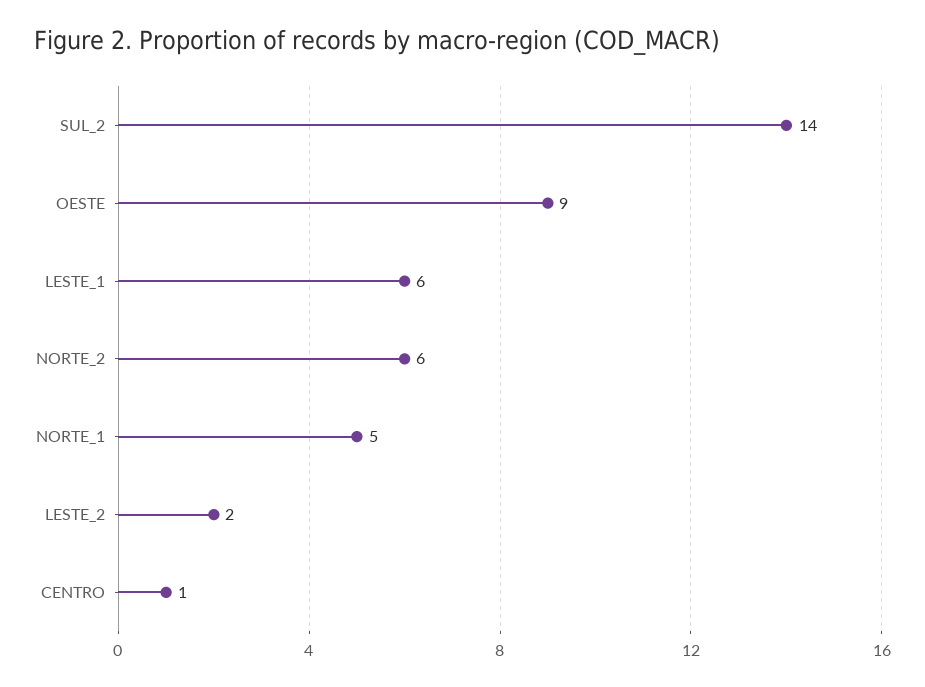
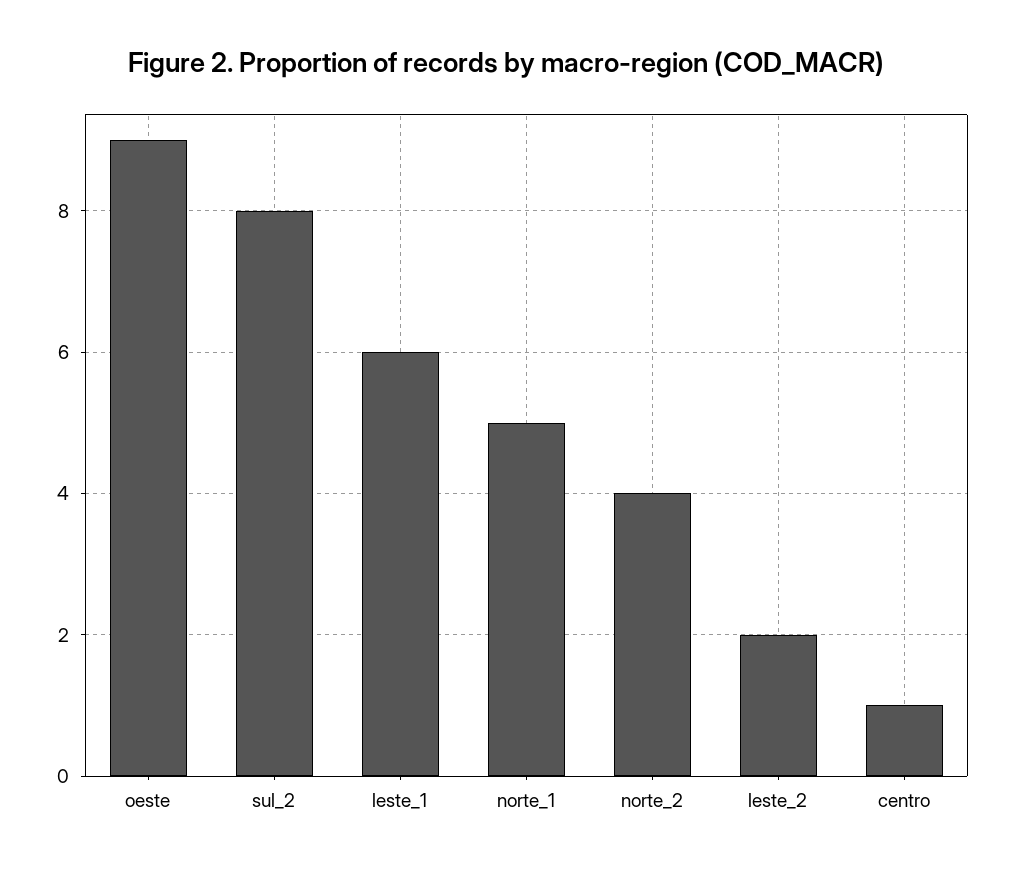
SUL_2: 14 -> 8
NORTE_2: 6 -> 4

